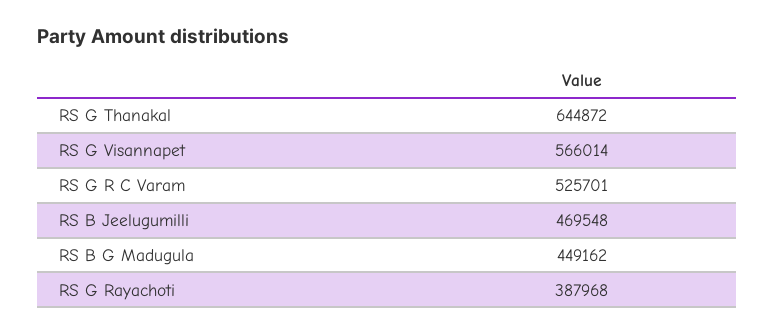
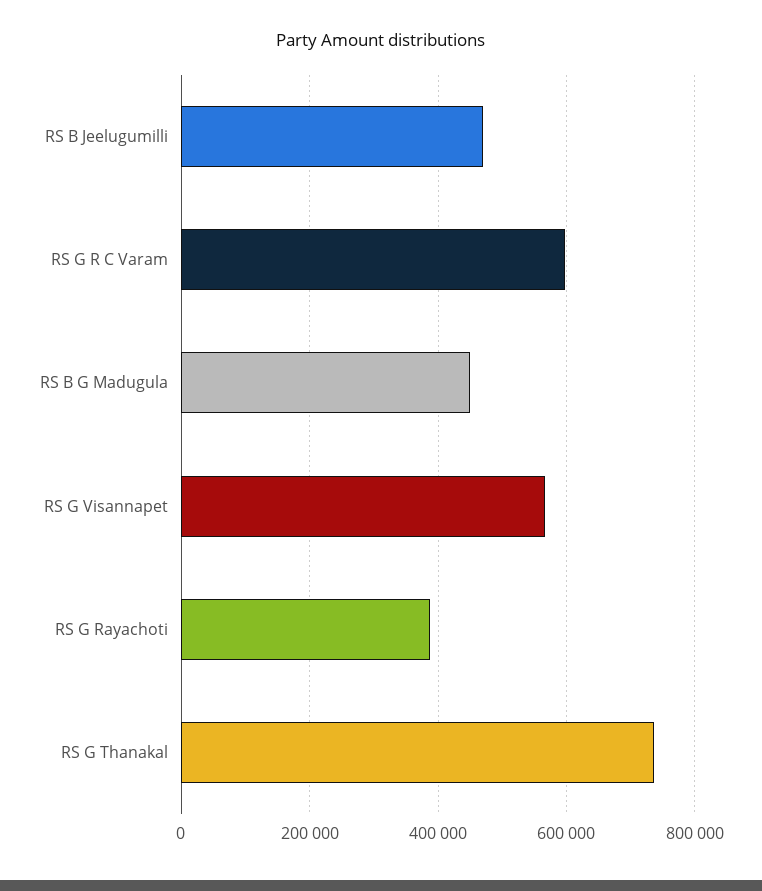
RS G Thanakal: 644872 -> 740000
RS G R C Varam: 525701 -> 600000

